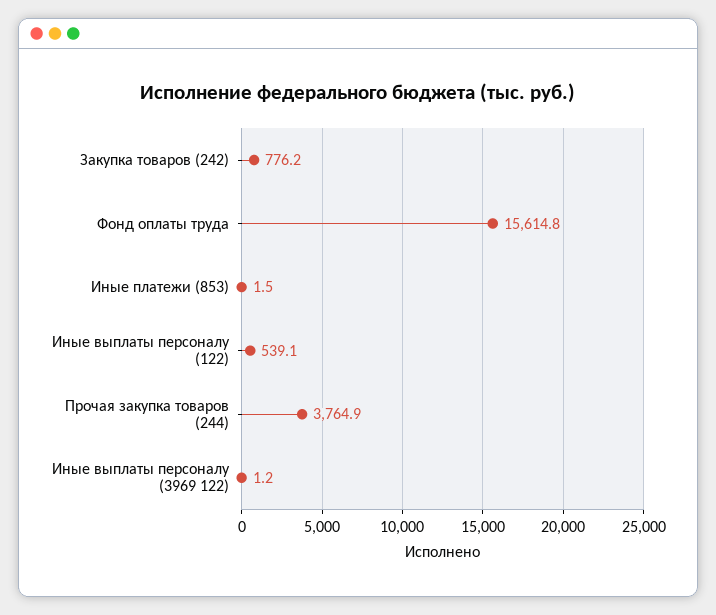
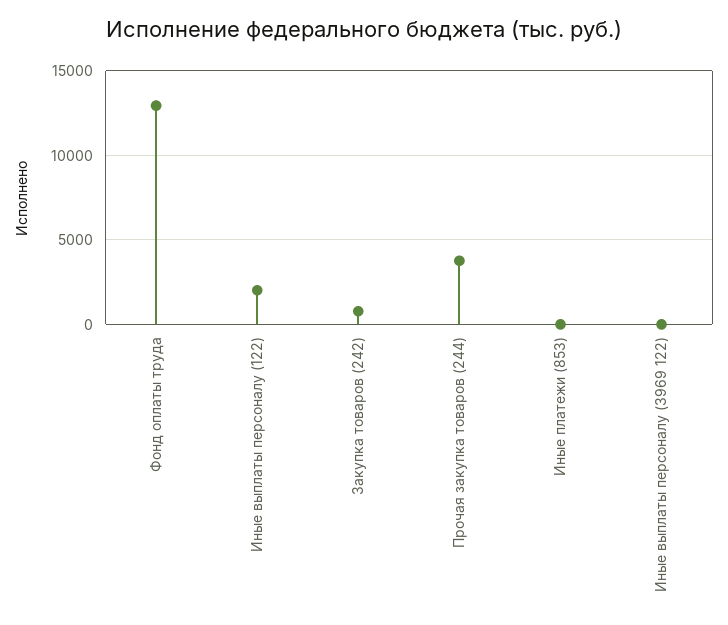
Фонд оплаты труда: 15614.8 -> 13000
Иные выплаты персоналу (122): 539.1 -> 2000

